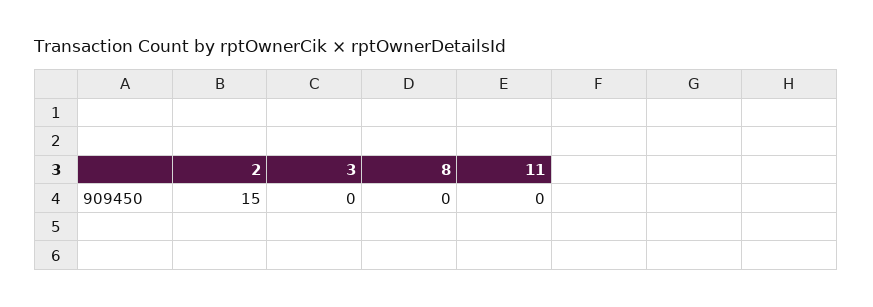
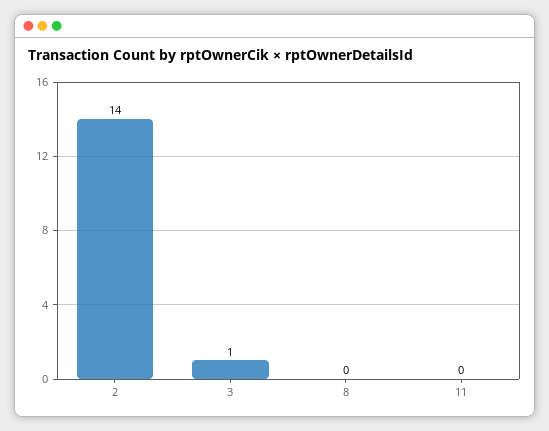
2: 15 -> 14
3: 0 -> 1

